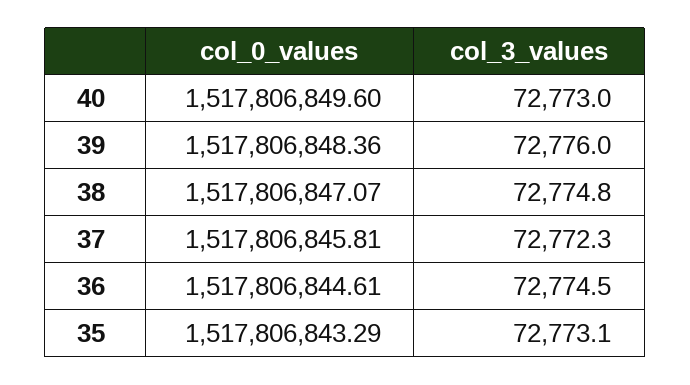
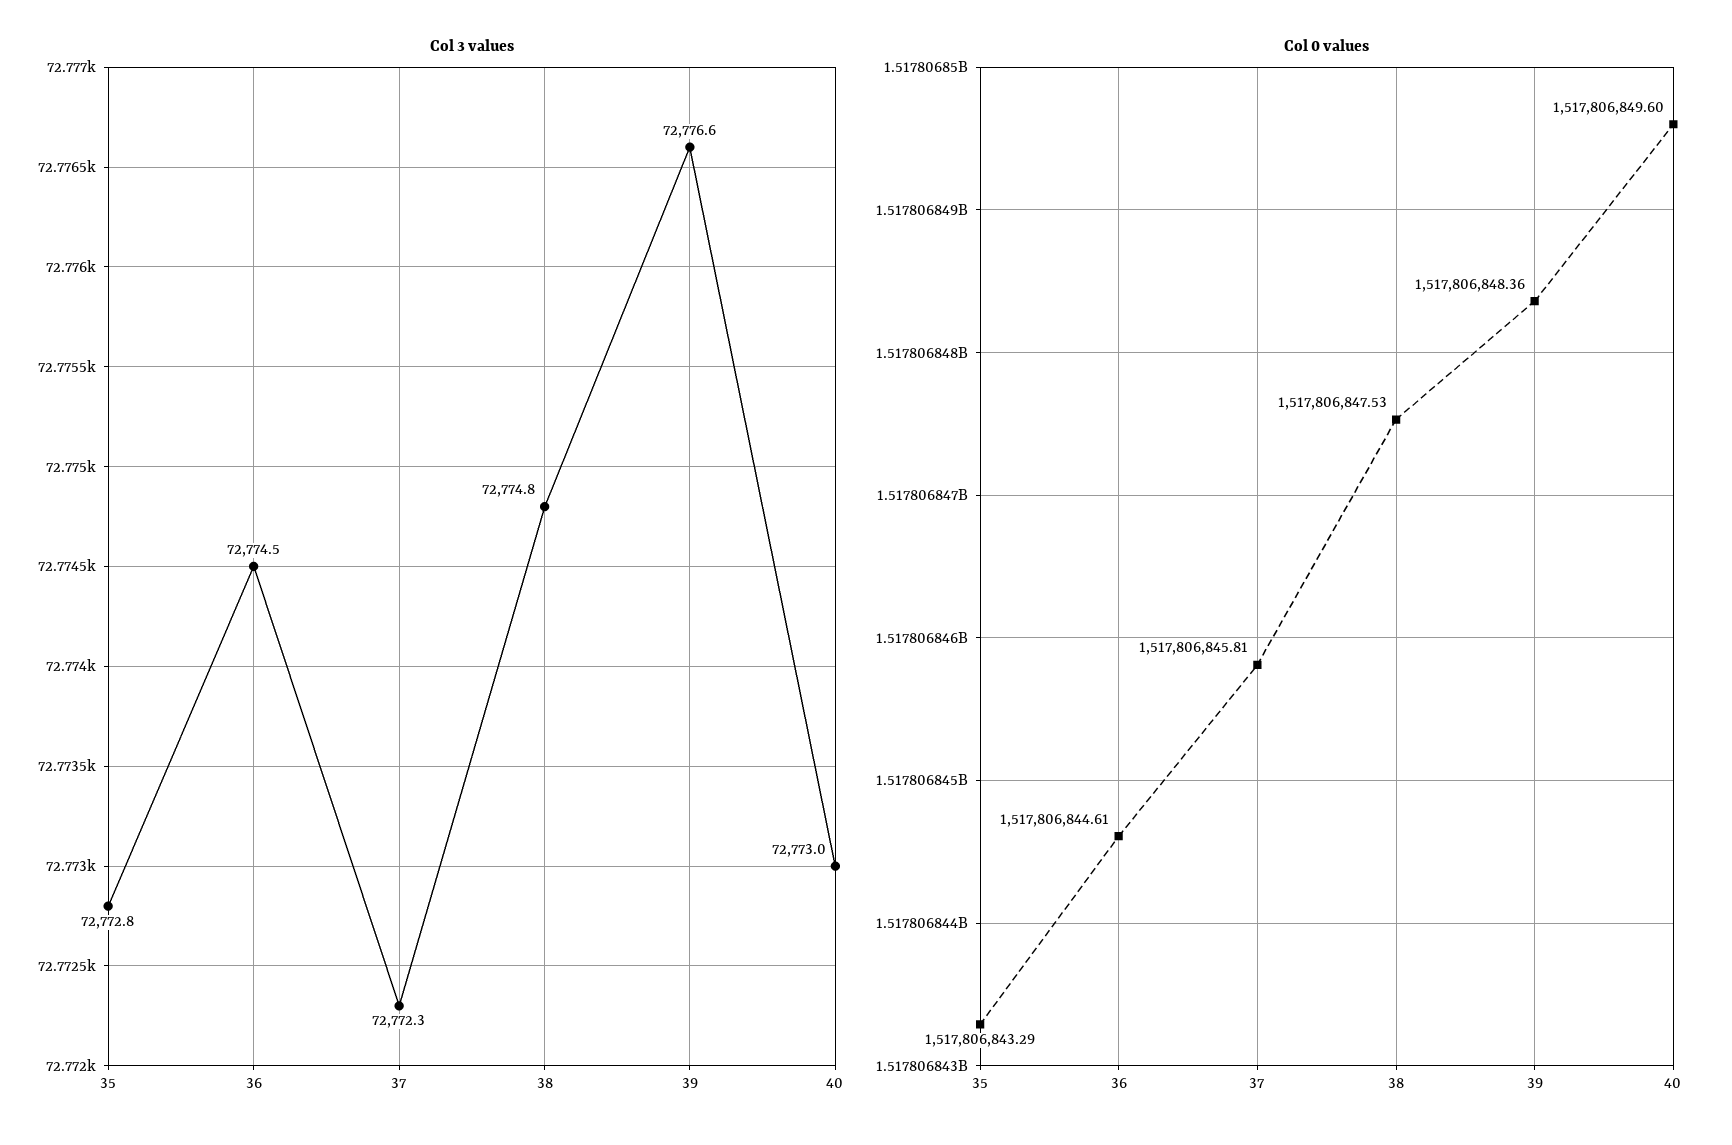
col_3_values, 39: 72776 -> 72776.6
col_0_values, 38: 1517806847.07 -> 1517806847.53
col_3_values, 35: 72773.1 -> 72772.8

